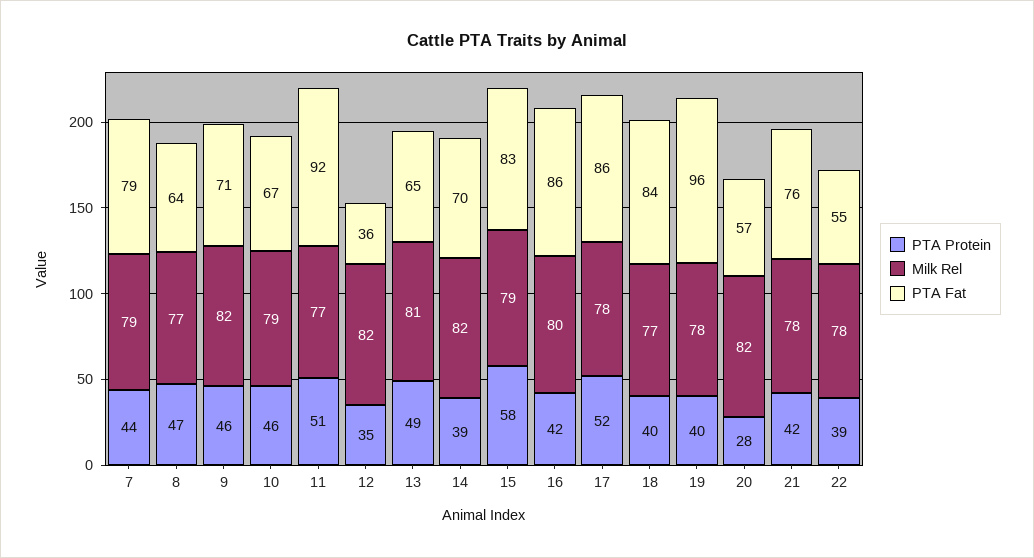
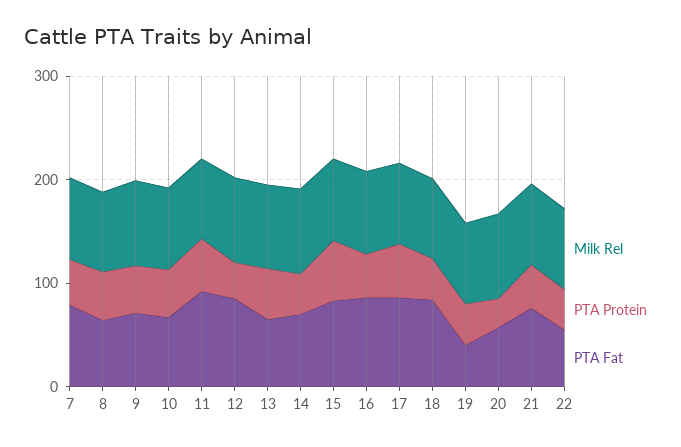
PTA Fat, 12: 36 -> 80
PTA Fat, 19: 96 -> 40

